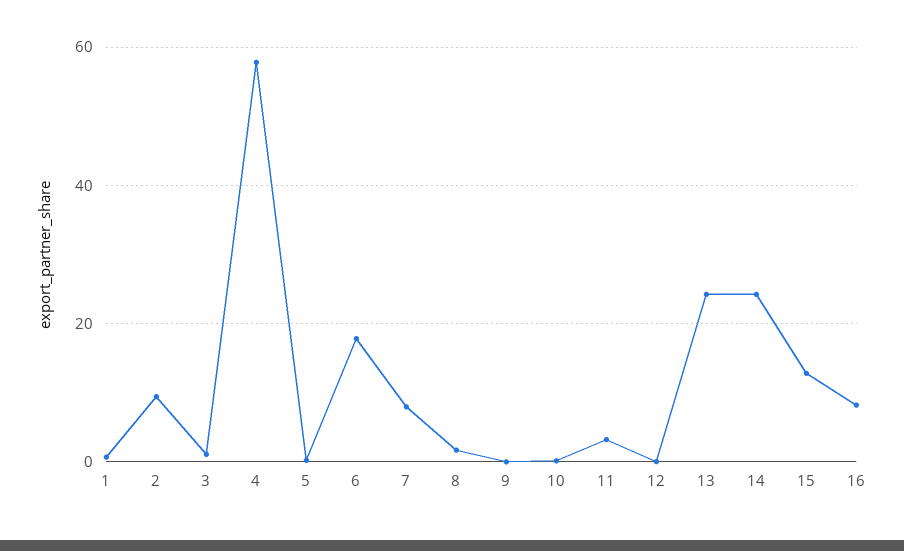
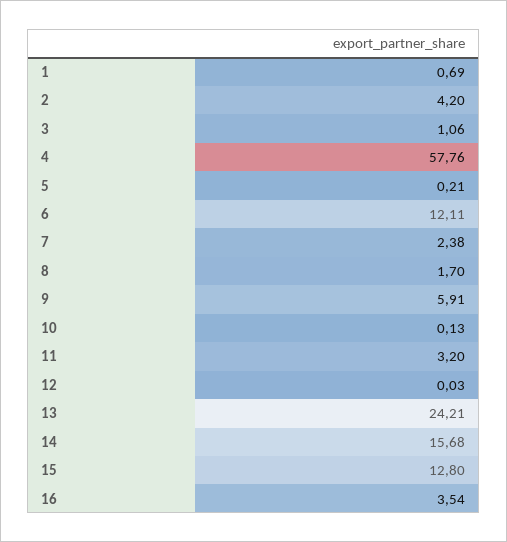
2: 10 -> 4.2
6: 18 -> 12.11
7: 8 -> 2.38
9: 0 -> 5.91
14: 24 -> 15.68
16: 8 -> 3.54

